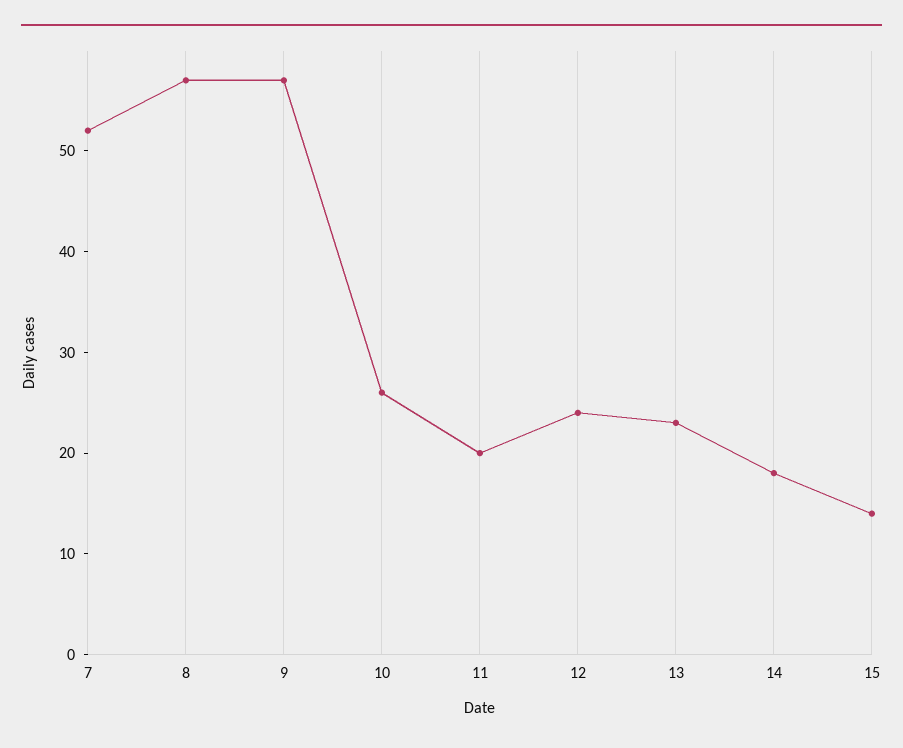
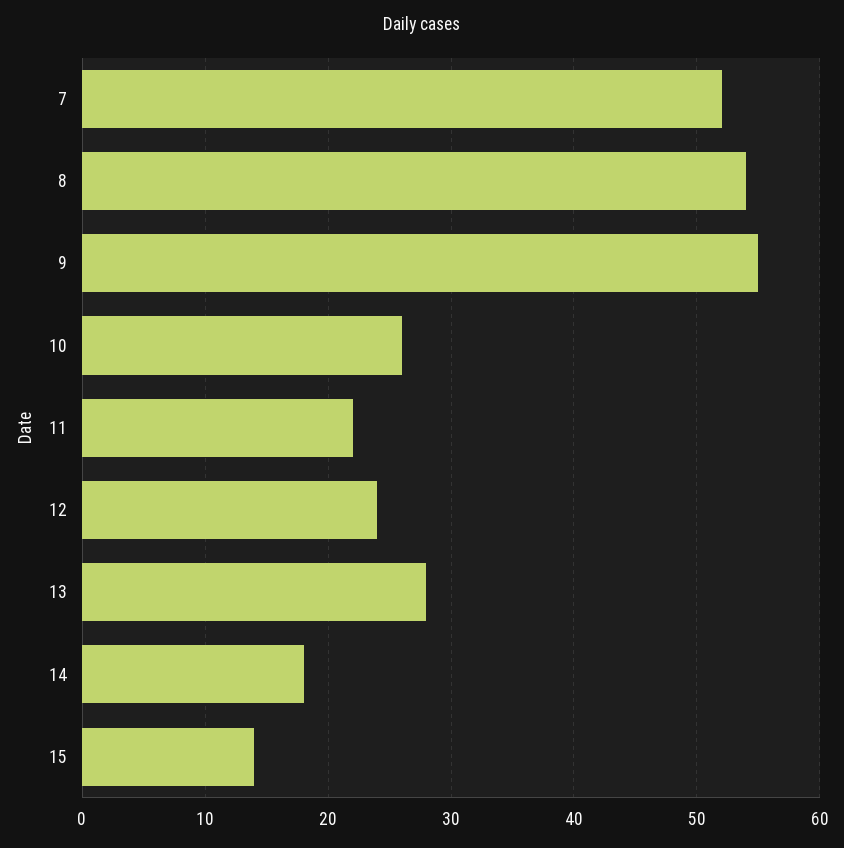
8: 57 -> 54
9: 57 -> 55
11: 20 -> 22
13: 23 -> 28

